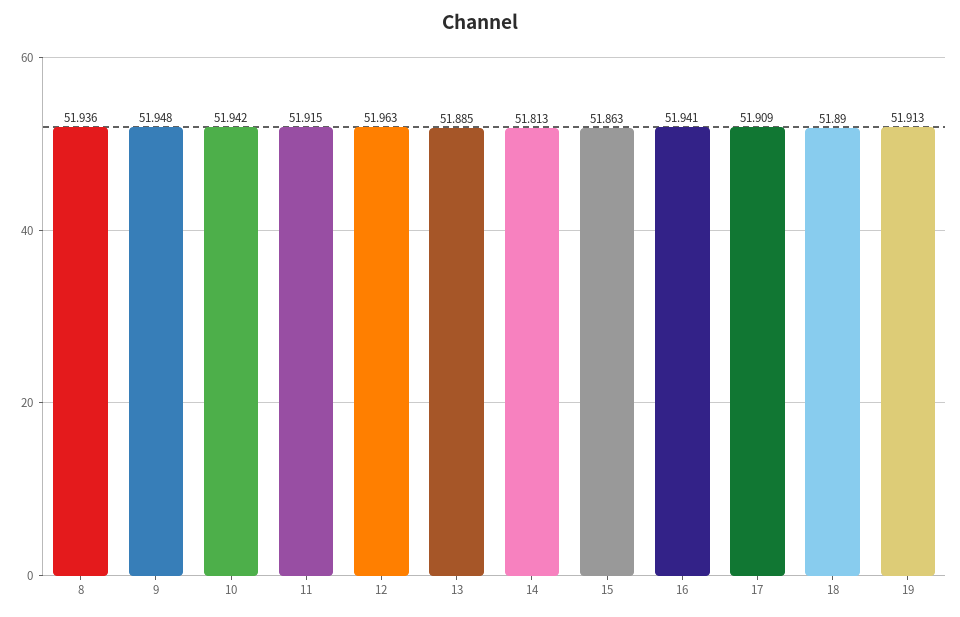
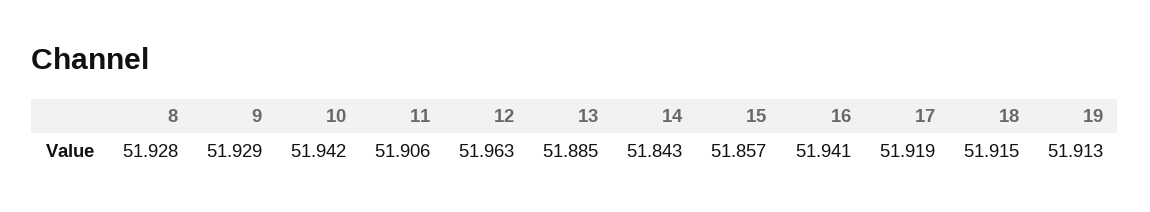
8: 51.936 -> 51.928
9: 51.948 -> 51.929
11: 51.915 -> 51.906
14: 51.813 -> 51.843
15: 51.863 -> 51.857
17: 51.909 -> 51.919
18: 51.89 -> 51.915

